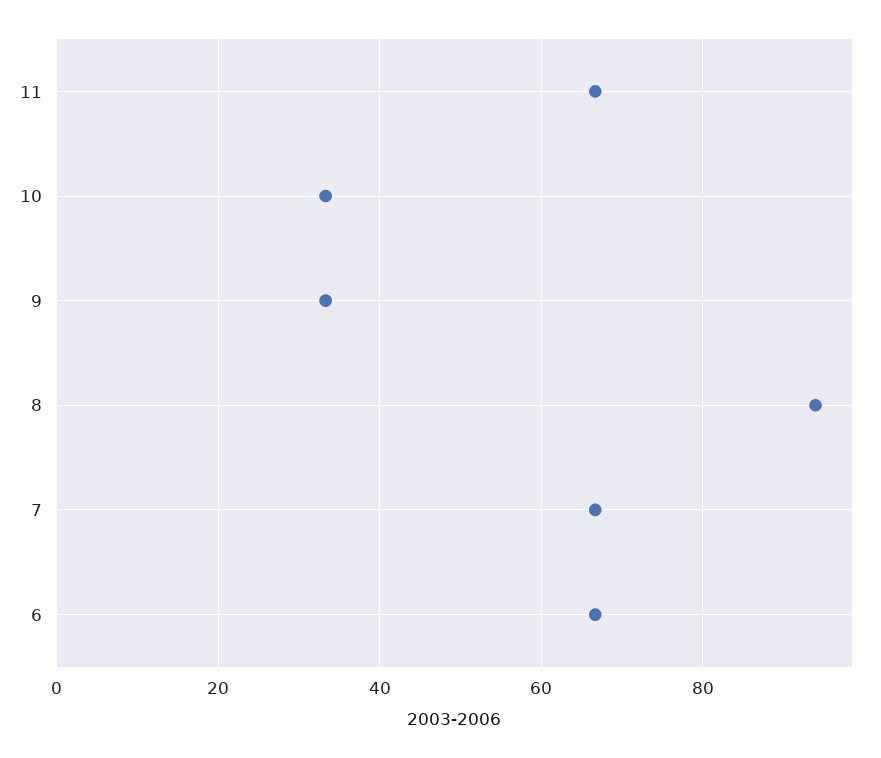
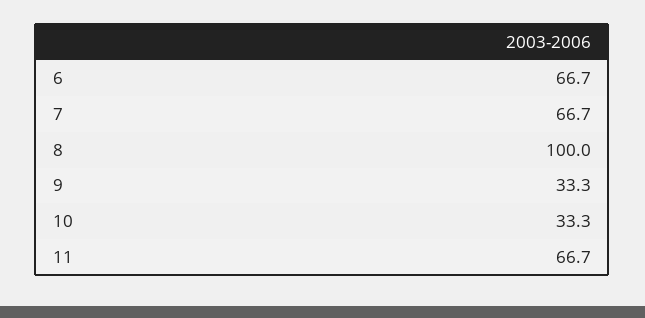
8: 94 -> 100

